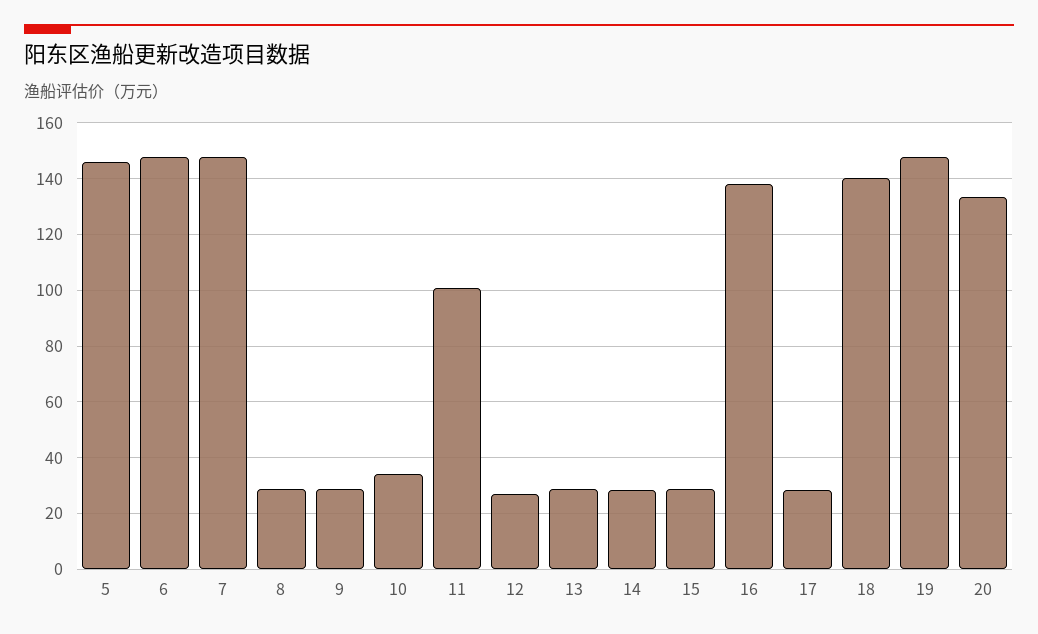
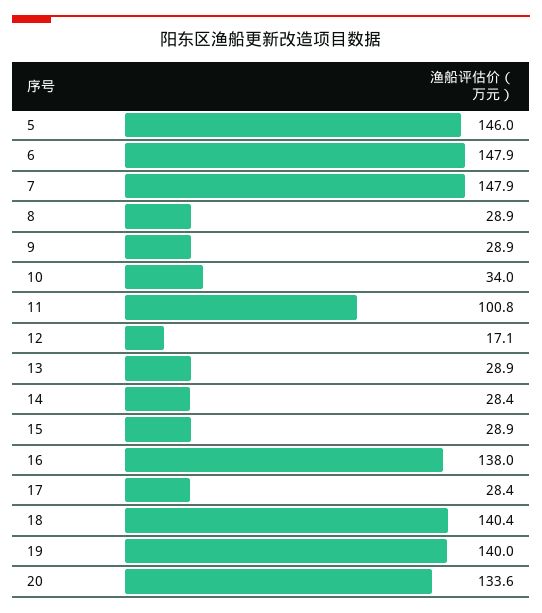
12: 27.5 -> 17.1
19: 147.5 -> 140

